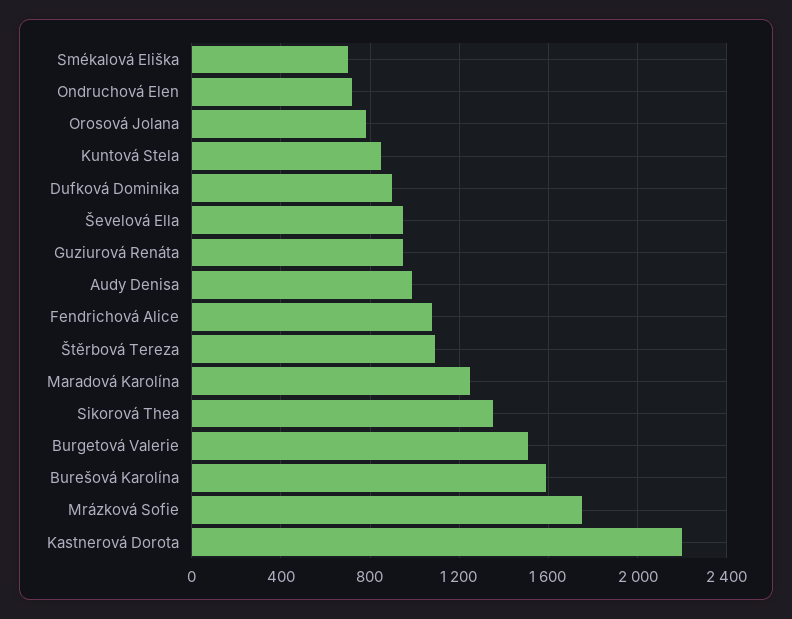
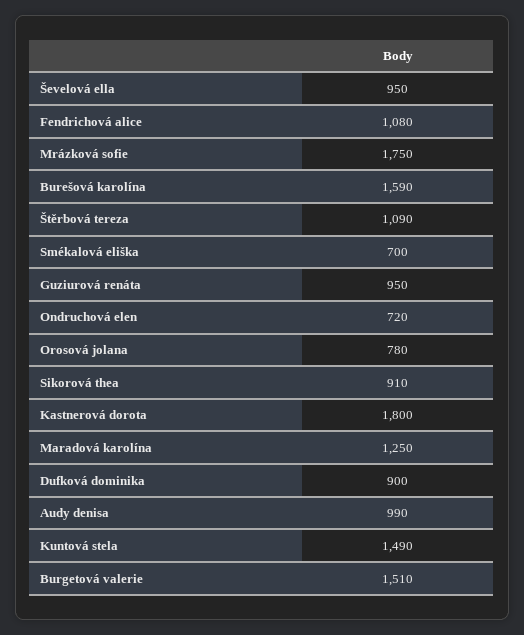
Kuntová Stela: 850 -> 1490
Sikorová Thea: 1350 -> 910
Kastnerová Dorota: 2200 -> 1800

